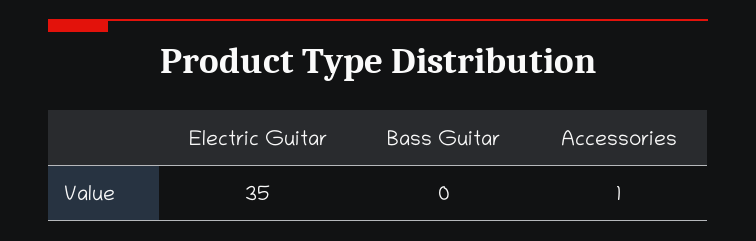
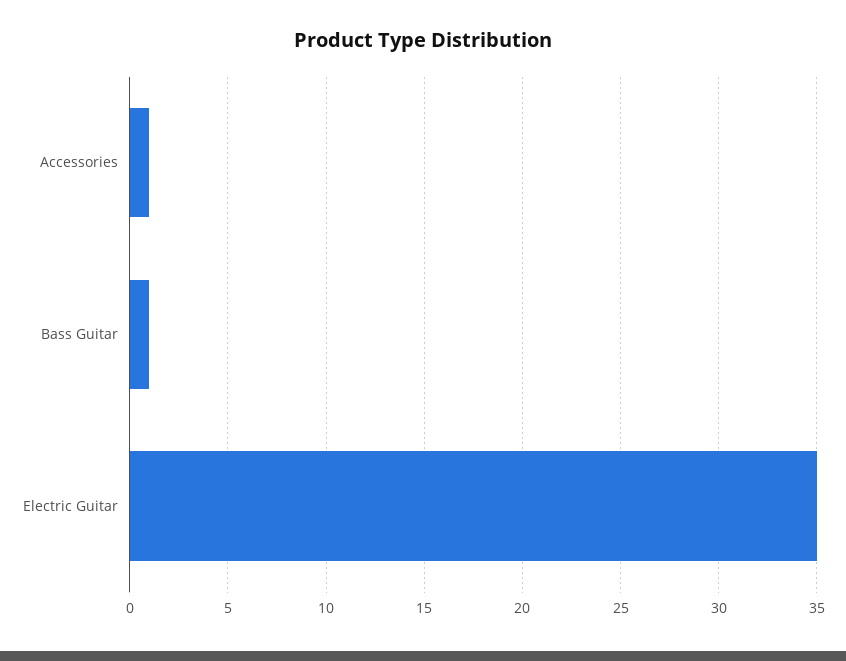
Bass Guitar: 0 -> 1

